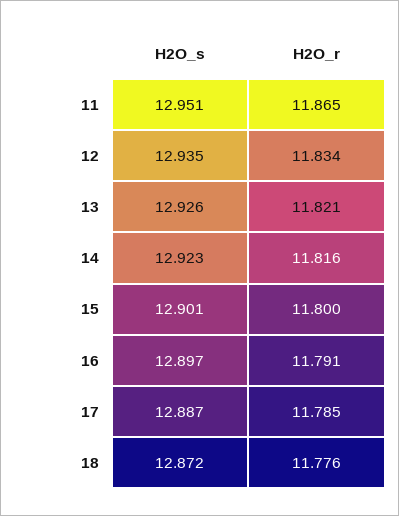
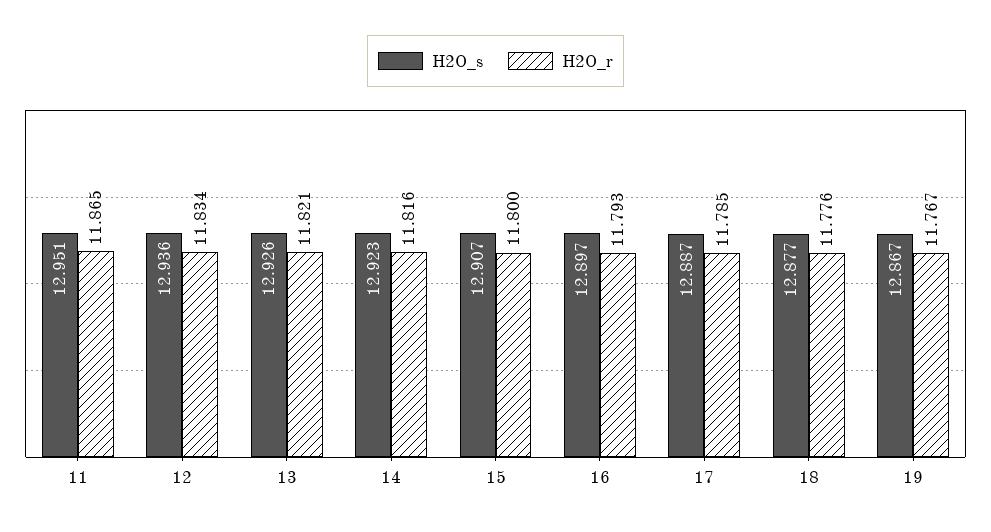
H2O_s, 12: 12.935 -> 12.936
H2O_s, 15: 12.901 -> 12.907
H2O_r, 16: 11.791 -> 11.793
H2O_s, 18: 12.872 -> 12.877
H2O_s, 19: none -> 12.867
H2O_r, 19: none -> 11.767

